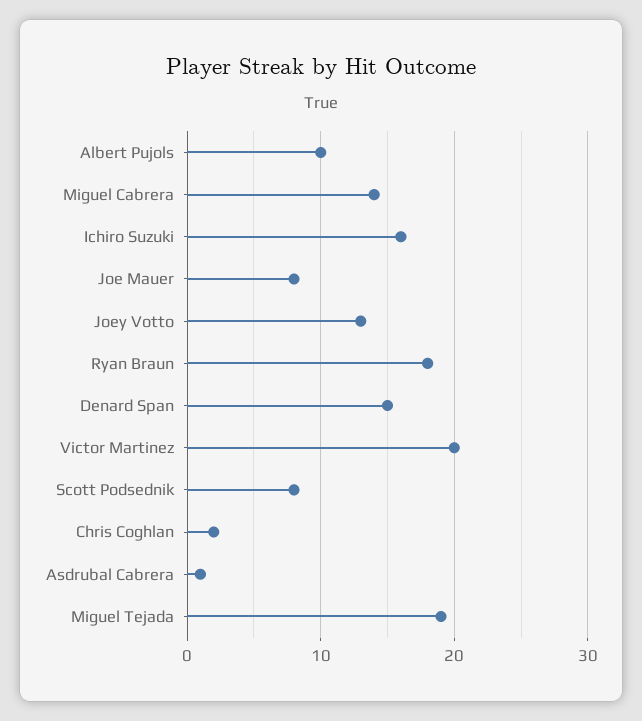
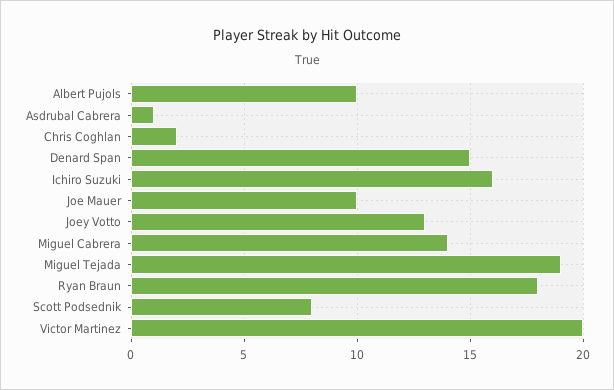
Joe Mauer: 8 -> 10

